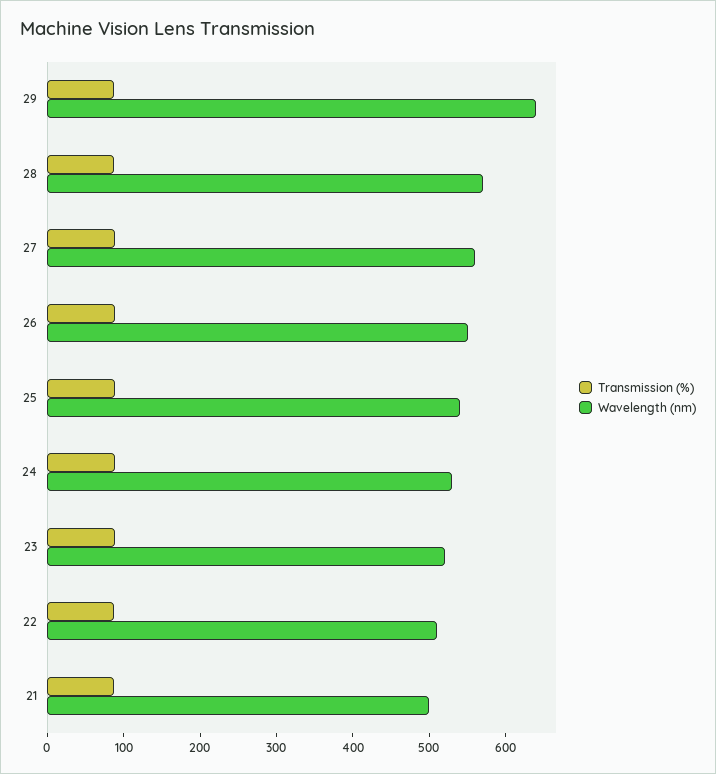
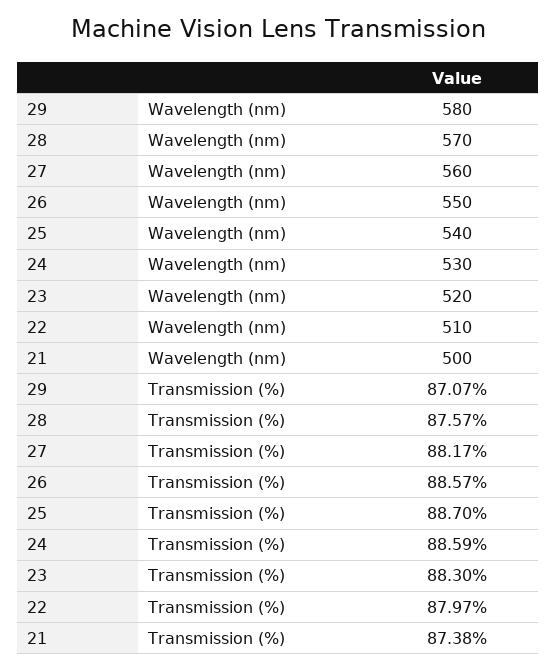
Wavelength (nm), 29: 640 -> 580

